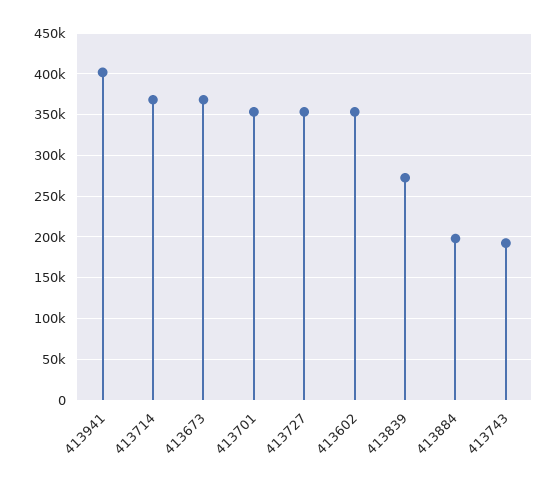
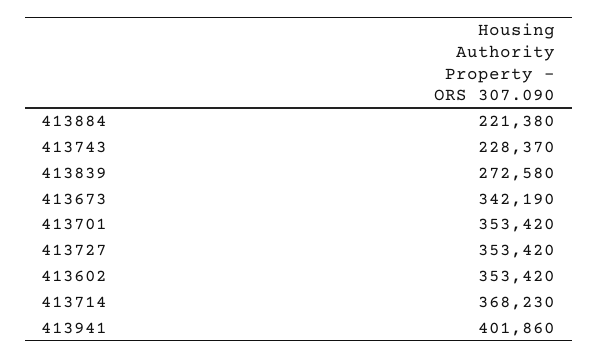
413673: 370000 -> 342190
413884: 200000 -> 221380
413743: 190000 -> 228370

